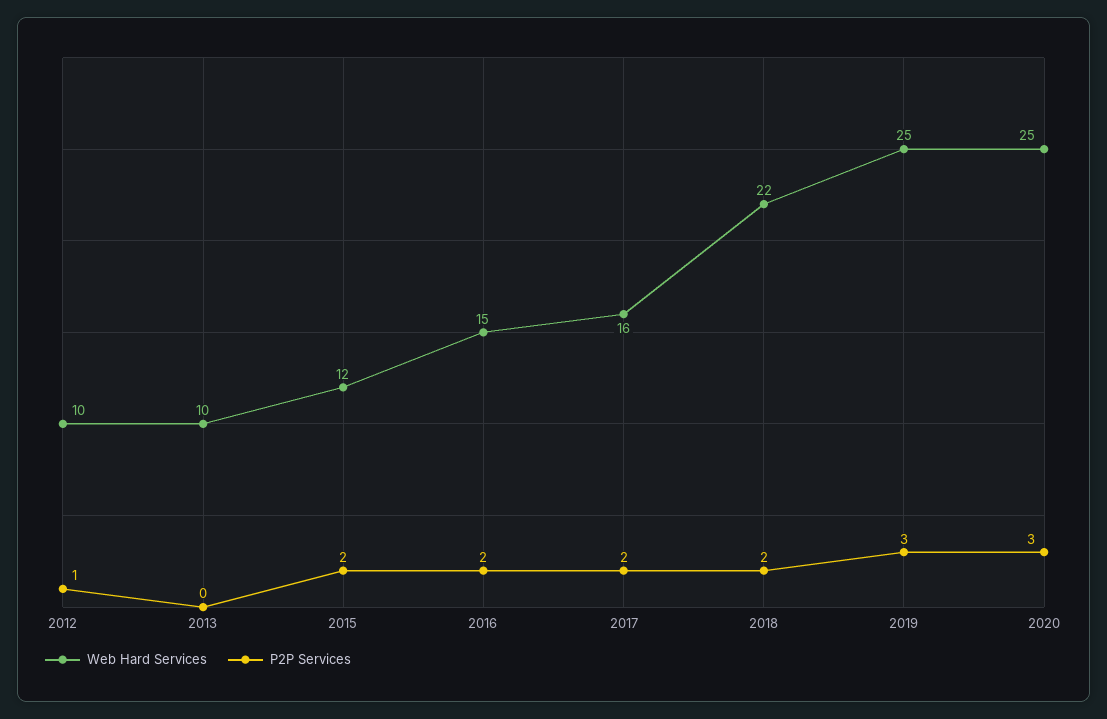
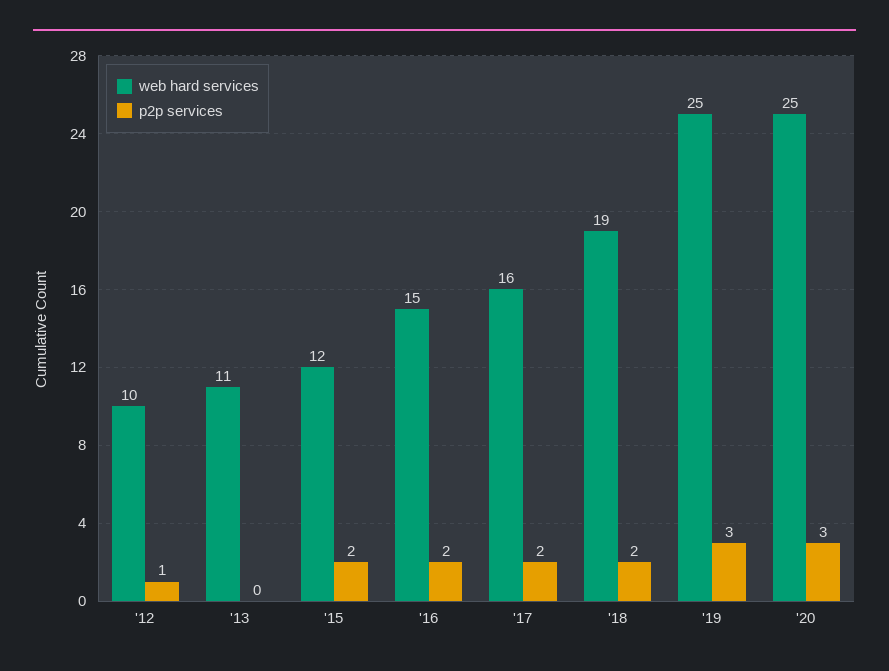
Web Hard Services, 2013: 10 -> 11
Web Hard Services, 2018: 22 -> 19

